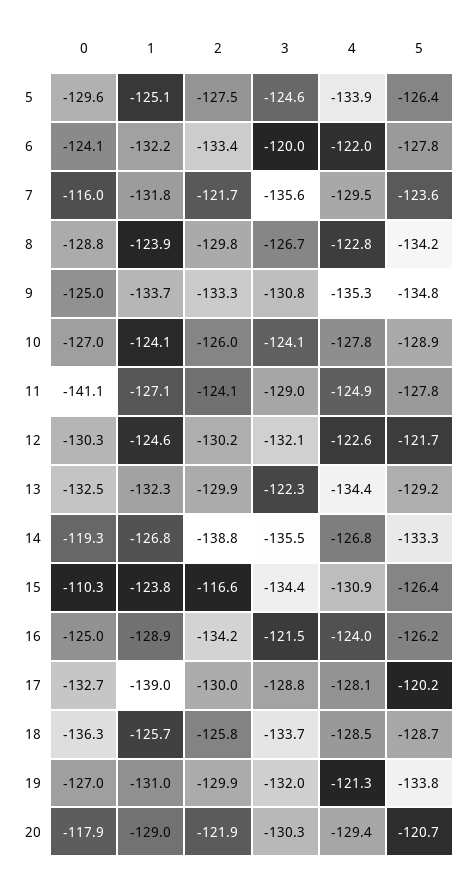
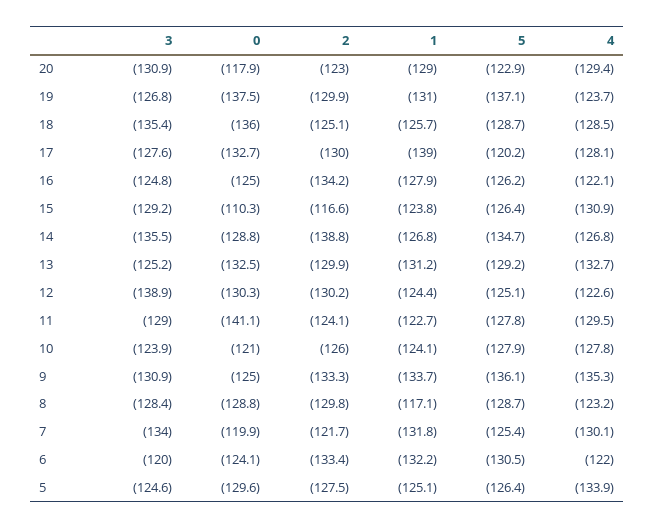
5, 6: -127.8 -> -130.5
0, 7: -116 -> -119.9
3, 7: -135.6 -> -134
4, 7: -129.5 -> -130.1
5, 7: -123.6 -> -125.4
1, 8: -123.9 -> -117.1
3, 8: -126.7 -> -128.4
4, 8: -122.8 -> -123.2
5, 8: -134.2 -> -128.7
3, 9: -130.8 -> -130.9
5, 9: -134.8 -> -136.1
0, 10: -127 -> -121
3, 10: -124.1 -> -123.9
5, 10: -128.9 -> -127.9
1, 11: -127.1 -> -122.7
4, 11: -124.9 -> -129.5
1, 12: -124.6 -> -124.4
3, 12: -132.1 -> -138.9
5, 12: -121.7 -> -125.1
1, 13: -132.3 -> -131.2
3, 13: -122.3 -> -125.2
4, 13: -134.4 -> -132.7
0, 14: -119.3 -> -128.8
5, 14: -133.3 -> -134.7
3, 15: -134.4 -> -129.2
1, 16: -128.9 -> -127.9
3, 16: -121.5 -> -124.8
4, 16: -124 -> -122.1
3, 17: -128.8 -> -127.6
0, 18: -136.3 -> -136
2, 18: -125.8 -> -125.1
3, 18: -133.7 -> -135.4
0, 19: -127 -> -137.5
3, 19: -132 -> -126.8
4, 19: -121.3 -> -123.7
5, 19: -133.8 -> -137.1
2, 20: -121.9 -> -123
3, 20: -130.3 -> -130.9
5, 20: -120.7 -> -122.9

